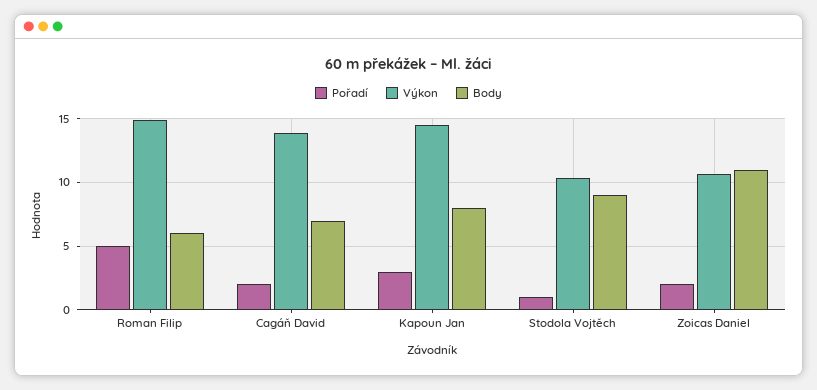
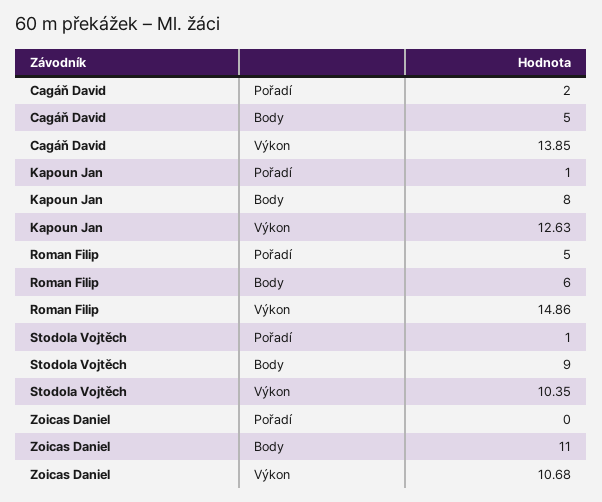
Body, Cagáň David: 7 -> 5
Pořadí, Kapoun Jan: 3 -> 1
Výkon, Kapoun Jan: 14.5 -> 12.63
Pořadí, Zoicas Daniel: 2 -> 0

